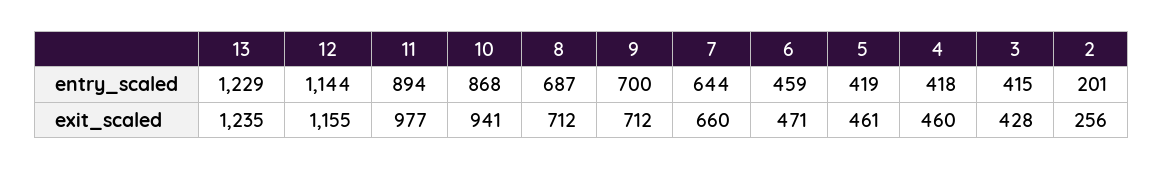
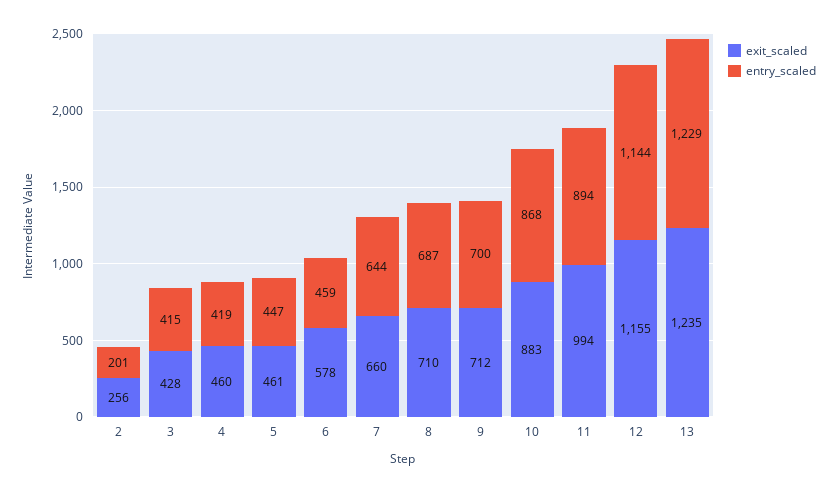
entry_scaled, 5: 419 -> 447
entry_scaled, 4: 418 -> 419
exit_scaled, 11: 977 -> 994
exit_scaled, 10: 941 -> 883
exit_scaled, 8: 712 -> 710
exit_scaled, 6: 471 -> 578

